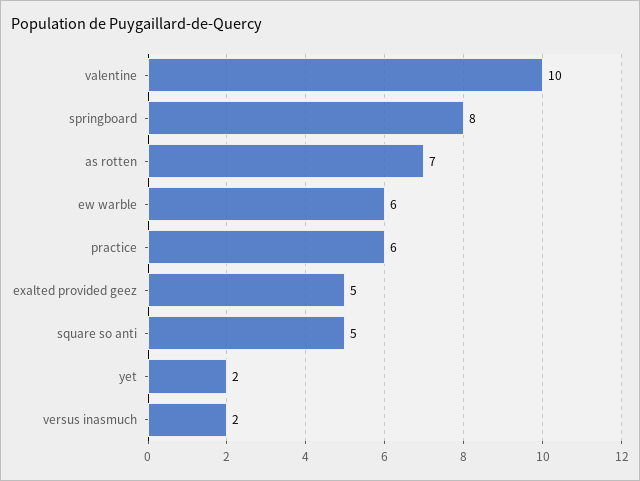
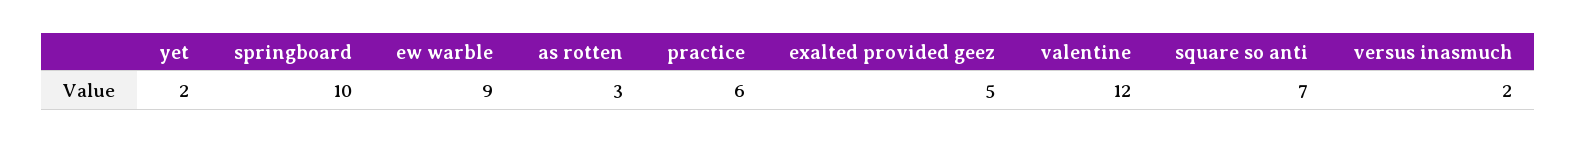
valentine: 10 -> 12
springboard: 8 -> 10
as rotten: 7 -> 3
ew warble: 6 -> 9
square so anti: 5 -> 7

